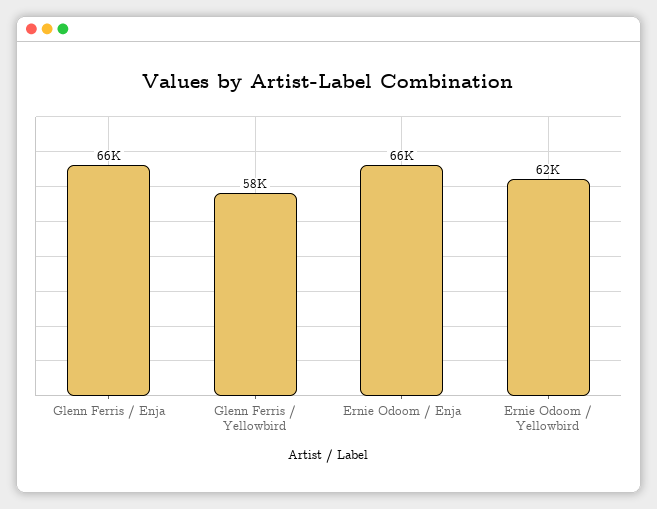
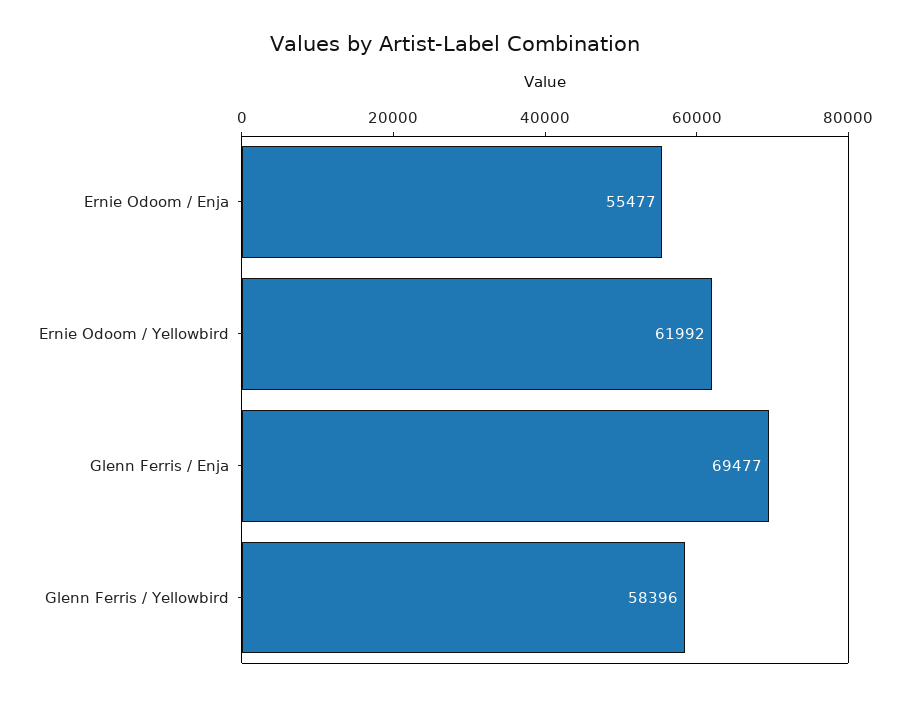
Glenn Ferris / Enja: 66000 -> 69477
Ernie Odoom / Enja: 66000 -> 55477

